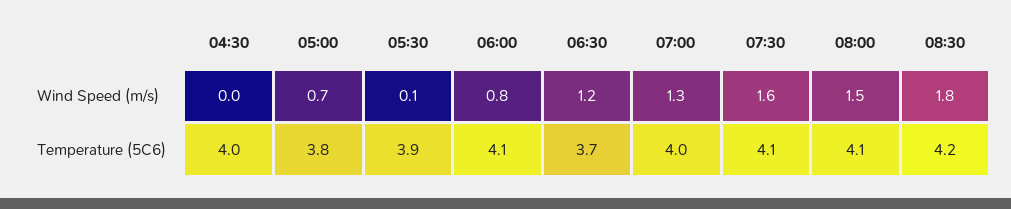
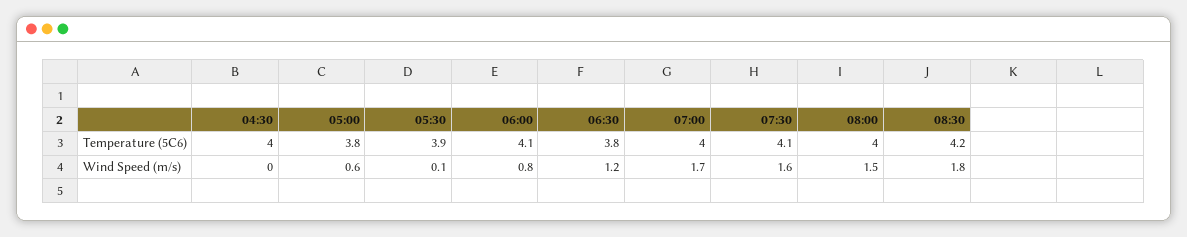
05:00, Wind Speed (m/s): 0.7 -> 0.6
07:00, Wind Speed (m/s): 1.3 -> 1.7
06:30, Temperature (5C6): 3.7 -> 3.8
08:00, Temperature (5C6): 4.1 -> 4

